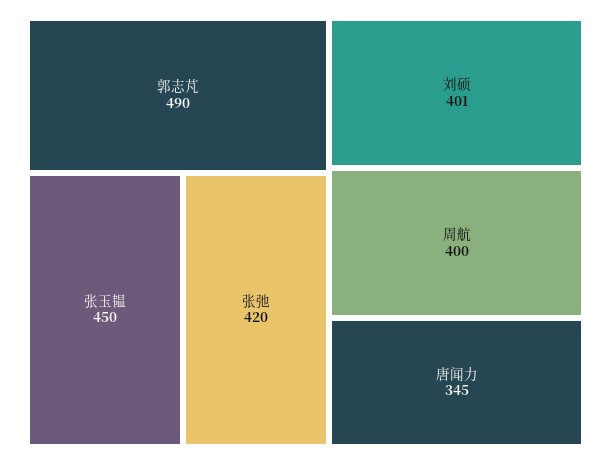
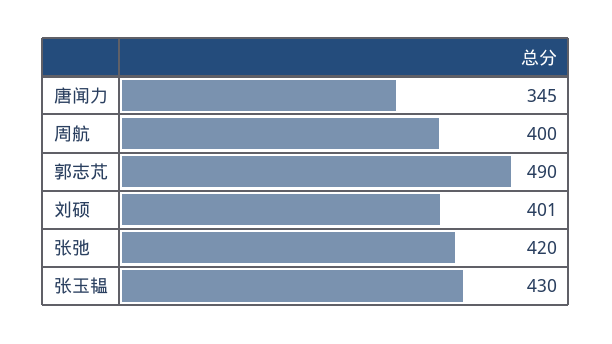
张玉韫: 450 -> 430

